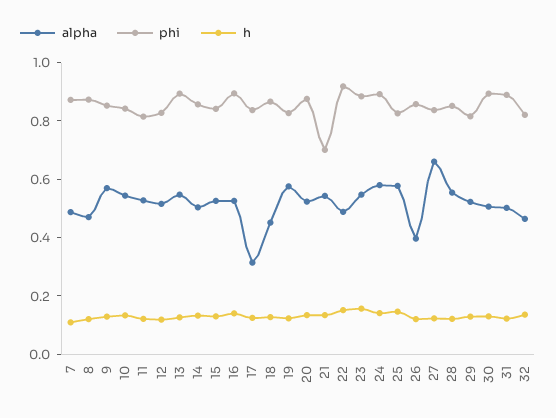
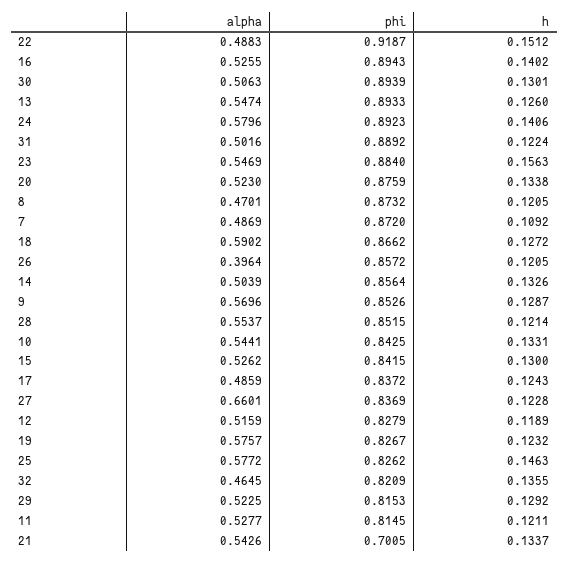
alpha, 17: 0.3 -> 0.4859
alpha, 18: 0.45 -> 0.5902

